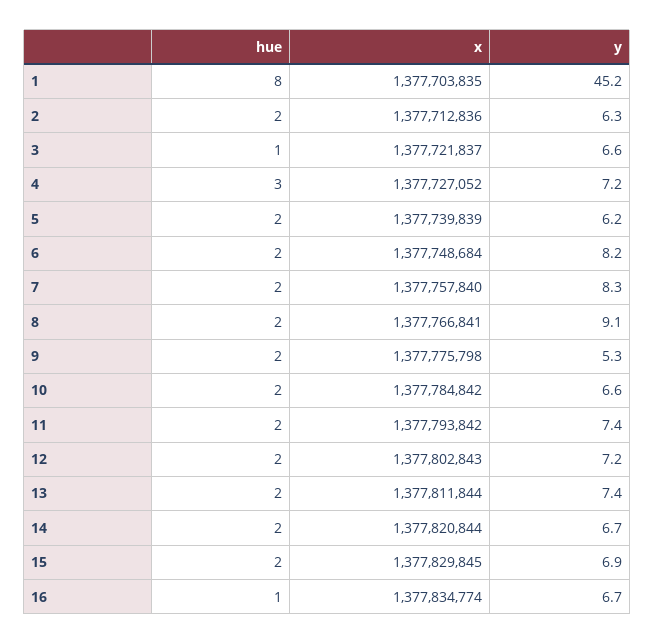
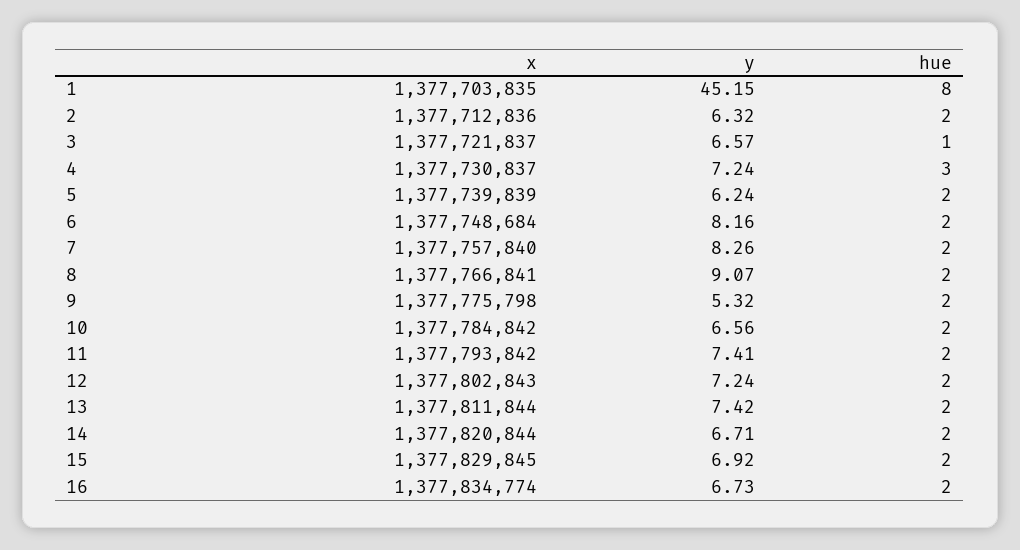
x, 4: 1377727052 -> 1377730837
hue, 16: 1 -> 2

